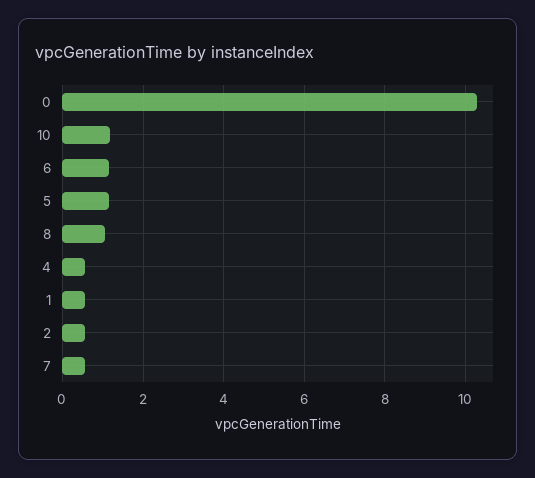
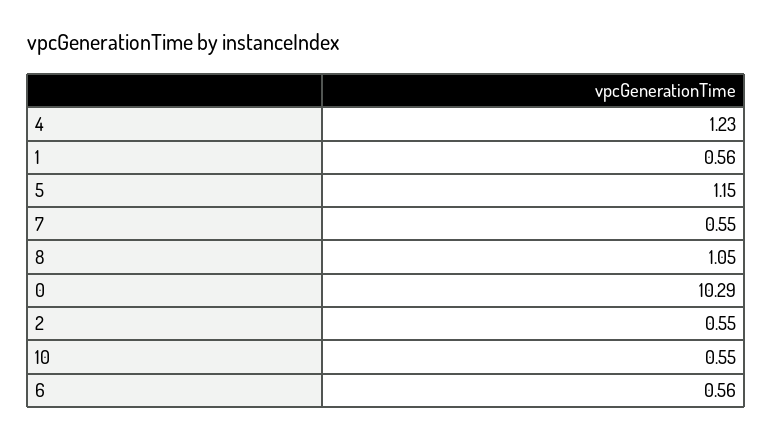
10: 1.2 -> 0.55
6: 1.2 -> 0.56
4: 0.6 -> 1.23

